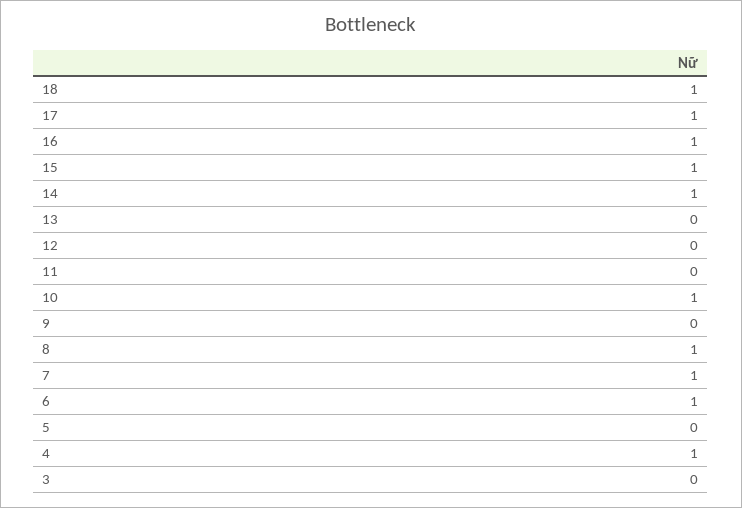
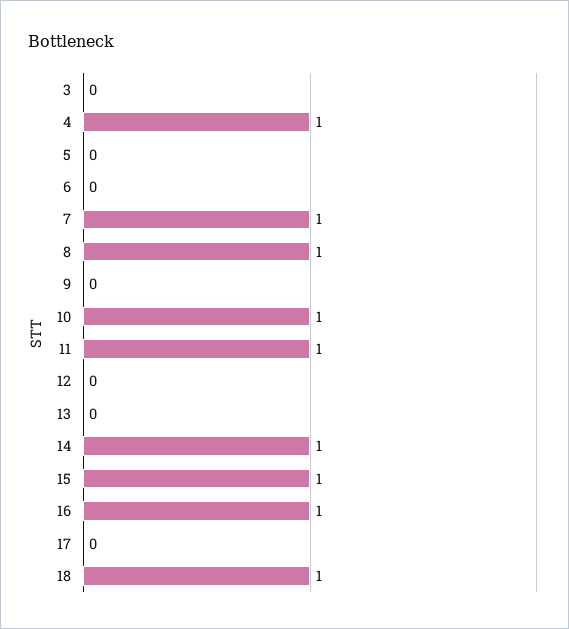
17: 1 -> 0
11: 0 -> 1
6: 1 -> 0

